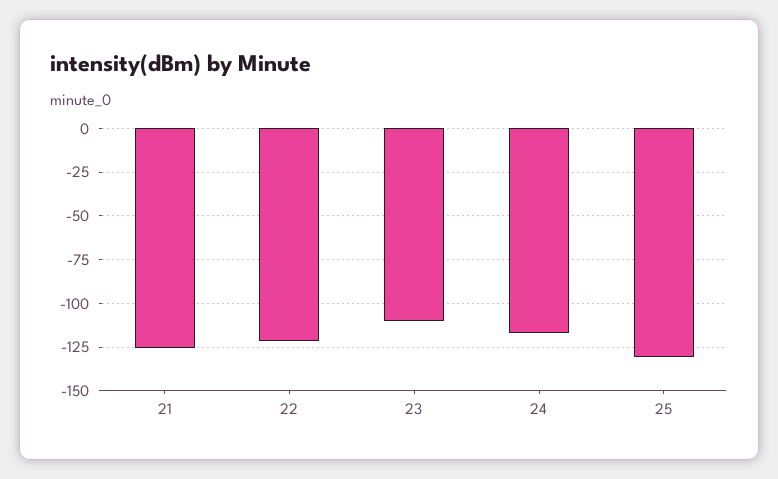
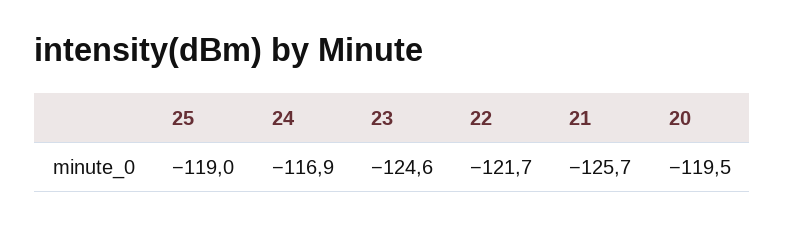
23: -110 -> -124.6
25: -130 -> -119
20: none -> -119.5

